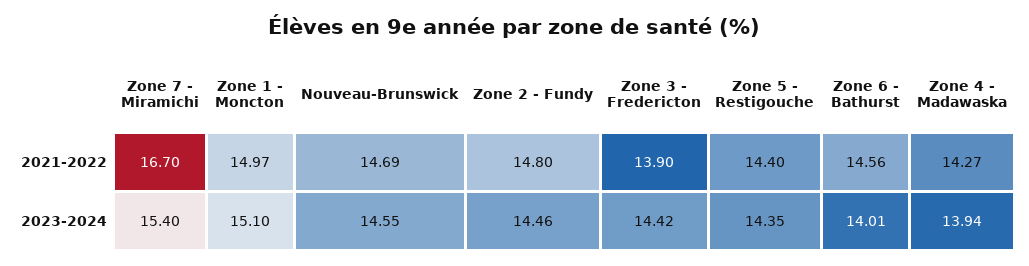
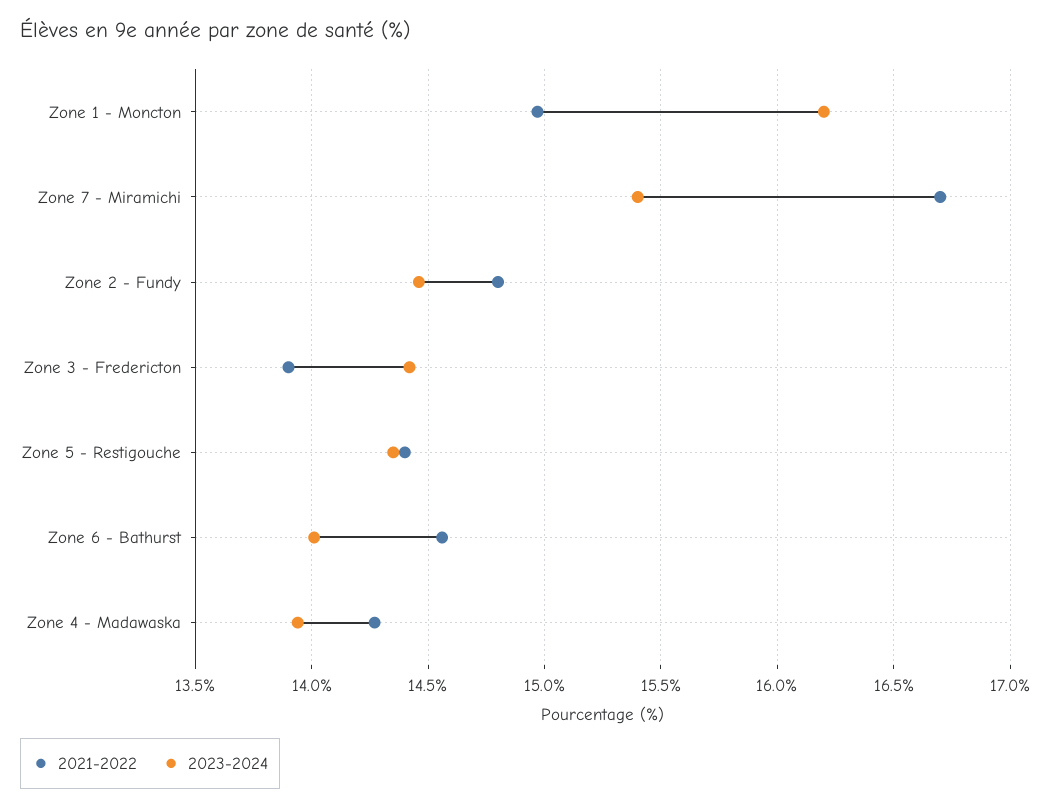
2021-2022, Nouveau-Brunswick: 14.69 -> none
2023-2024, Zone 1 - Moncton: 15.1 -> 16.2
2023-2024, Nouveau-Brunswick: 14.55 -> none

